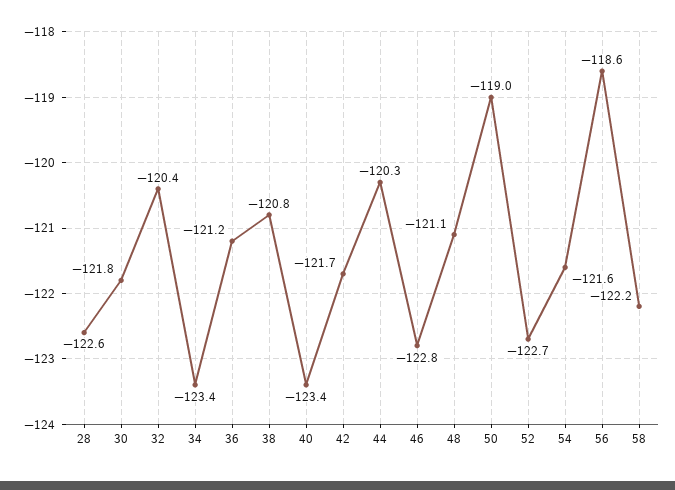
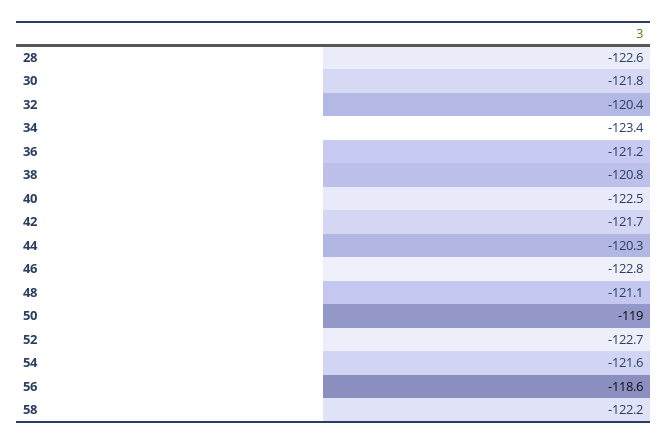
40: -123.4 -> -122.5

